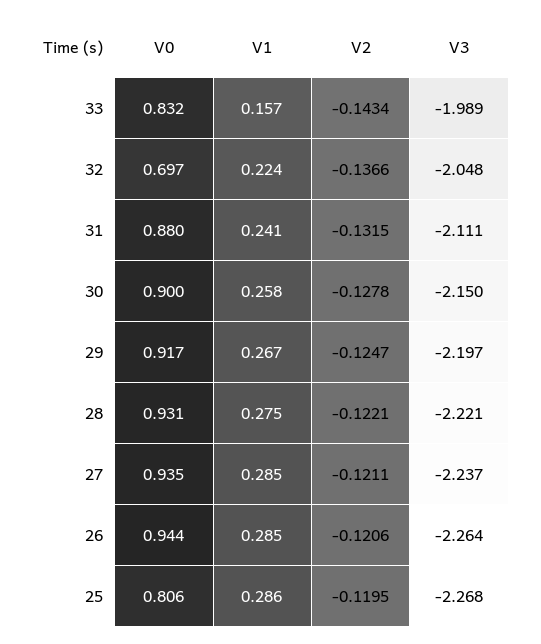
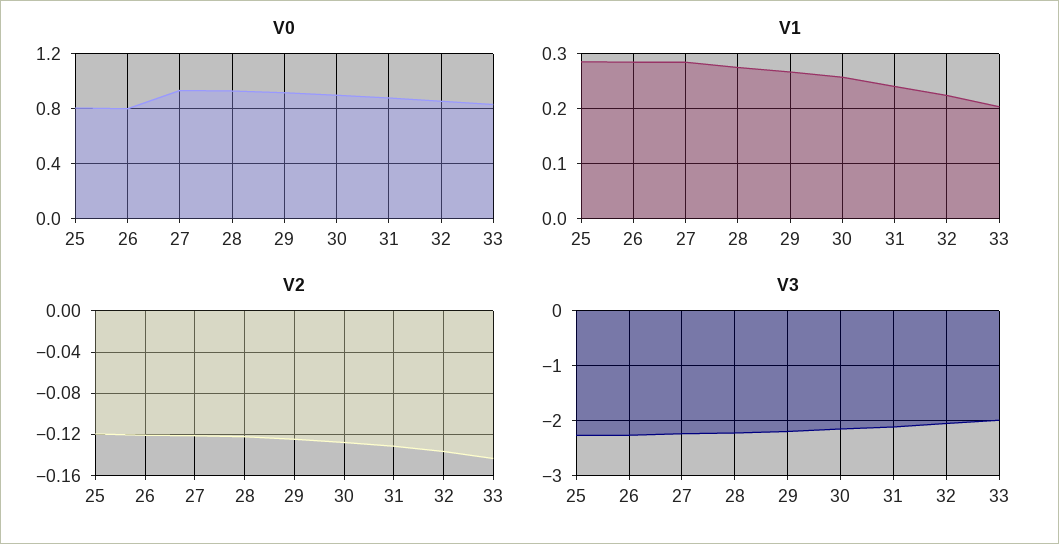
V1, 33: 0.157 -> 0.2
V0, 32: 0.697 -> 0.85
V0, 26: 0.944 -> 0.8

